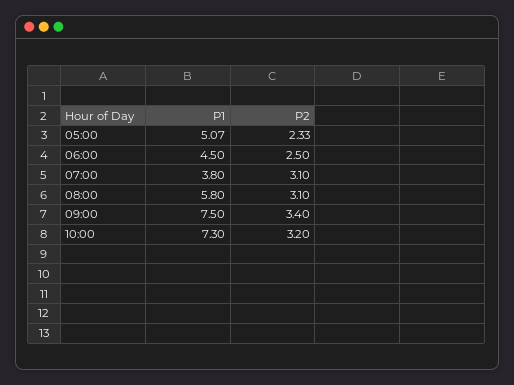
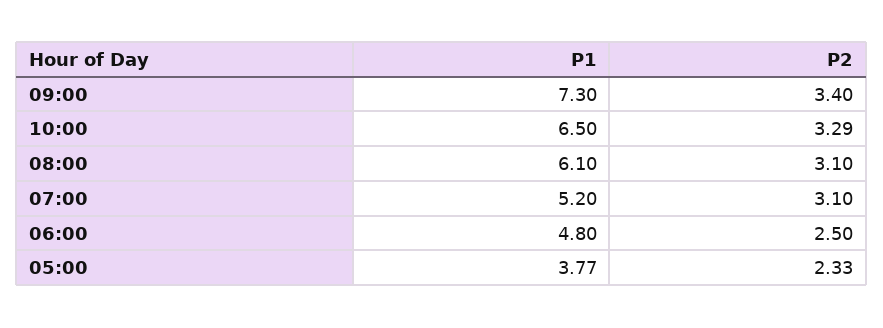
P1, 05:00: 5.07 -> 3.77
P1, 06:00: 4.5 -> 4.8
P1, 07:00: 3.8 -> 5.2
P1, 08:00: 5.8 -> 6.1
P1, 09:00: 7.5 -> 7.3
P1, 10:00: 7.3 -> 6.5
P2, 10:00: 3.2 -> 3.29

